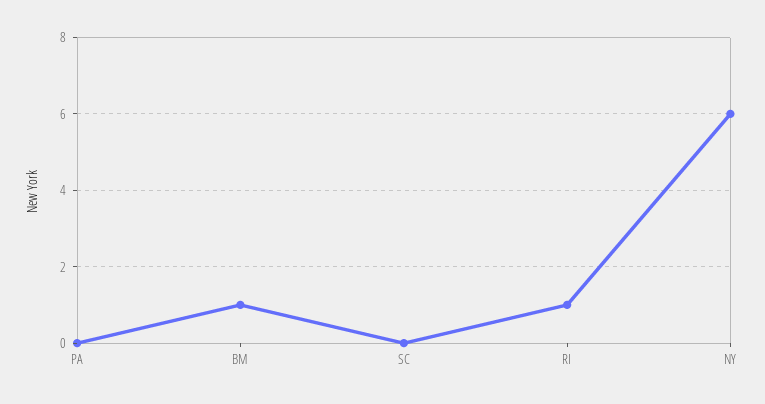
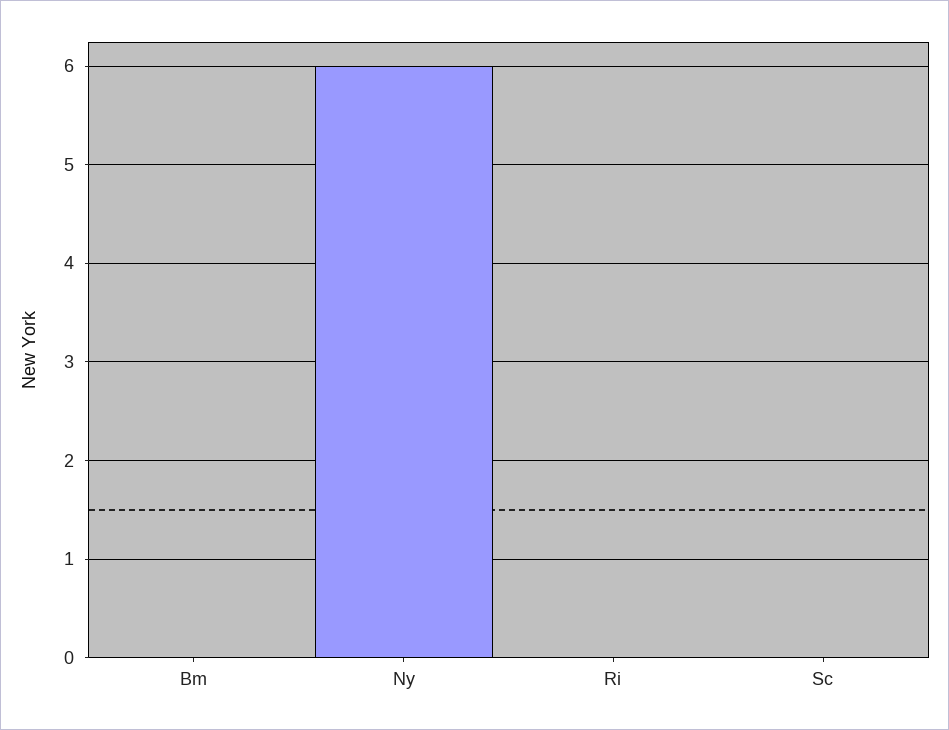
PA: 0 -> none
BM: 1 -> 0
RI: 1 -> 0

